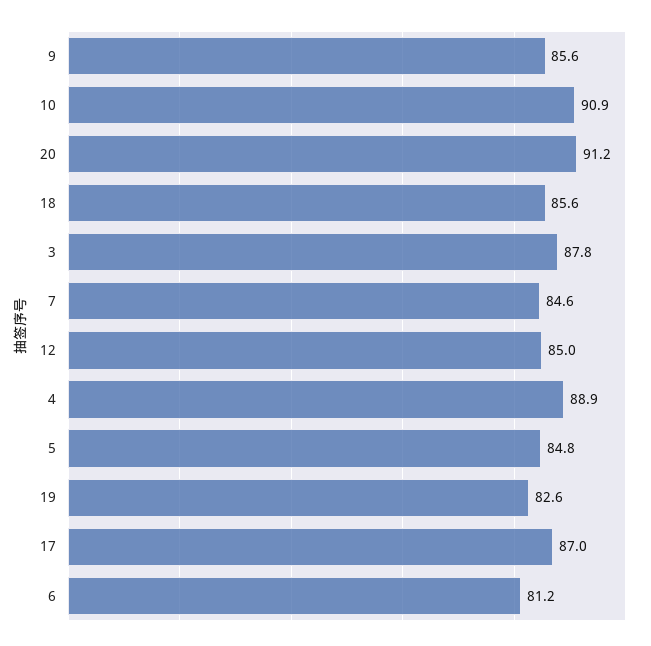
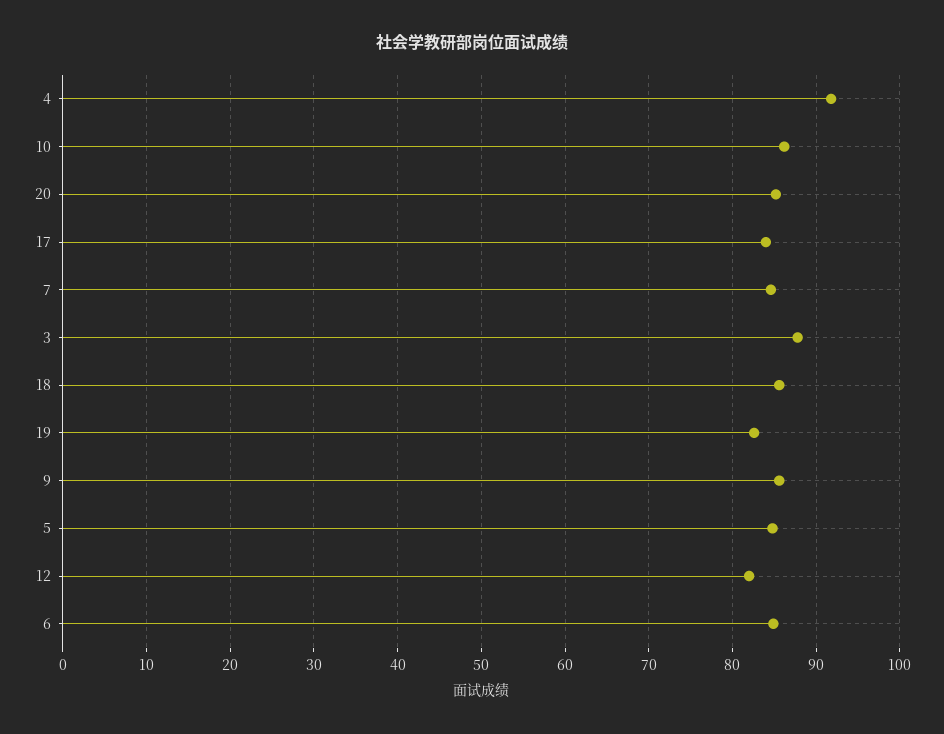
10: 90.9 -> 86
20: 91.2 -> 85
12: 85 -> 82
4: 88.9 -> 92
17: 87 -> 84
6: 81.2 -> 85

